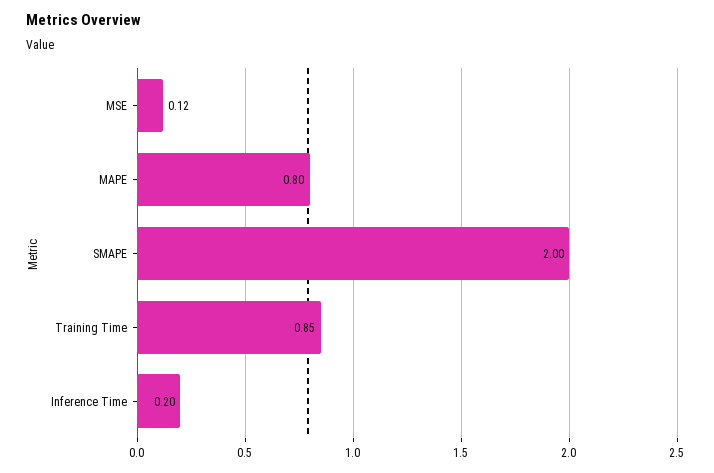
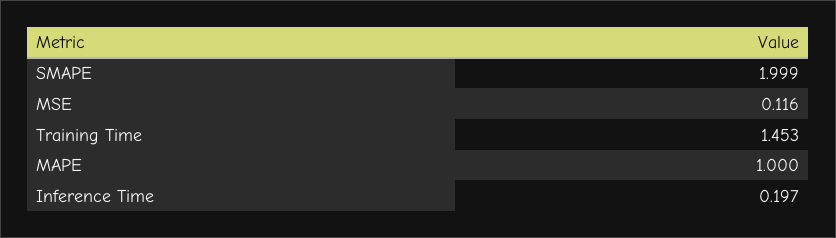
MAPE: 0.8 -> 1
Training Time: 0.85 -> 1.453

